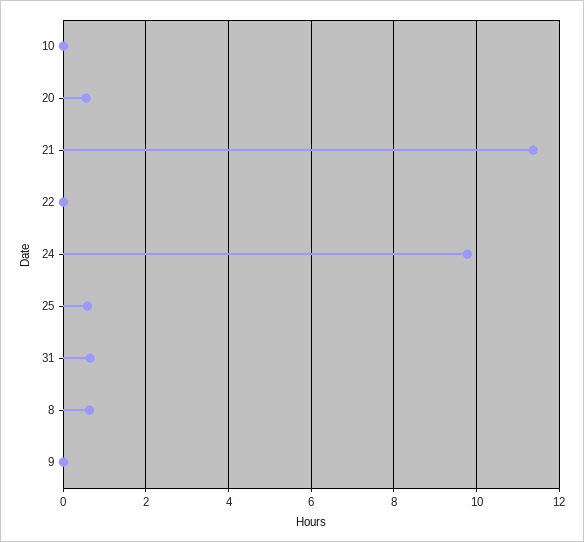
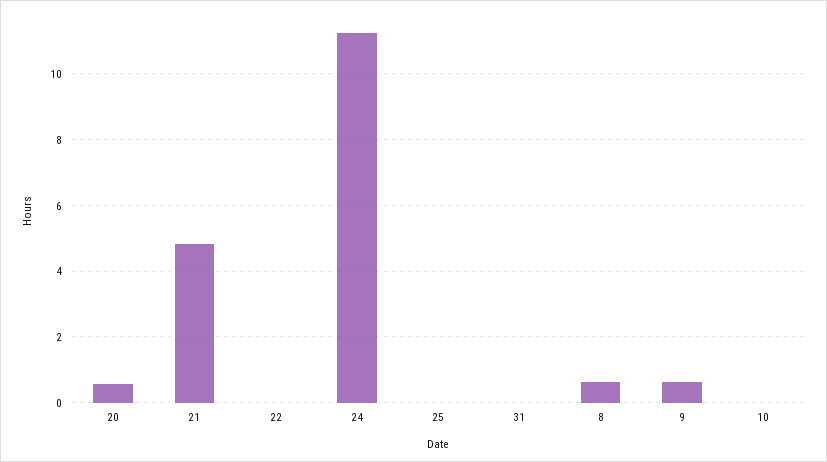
21: 11.4 -> 4.8
24: 9.8 -> 11.2
25: 0.6 -> 0
31: 0.6 -> 0
9: 0 -> 0.6

